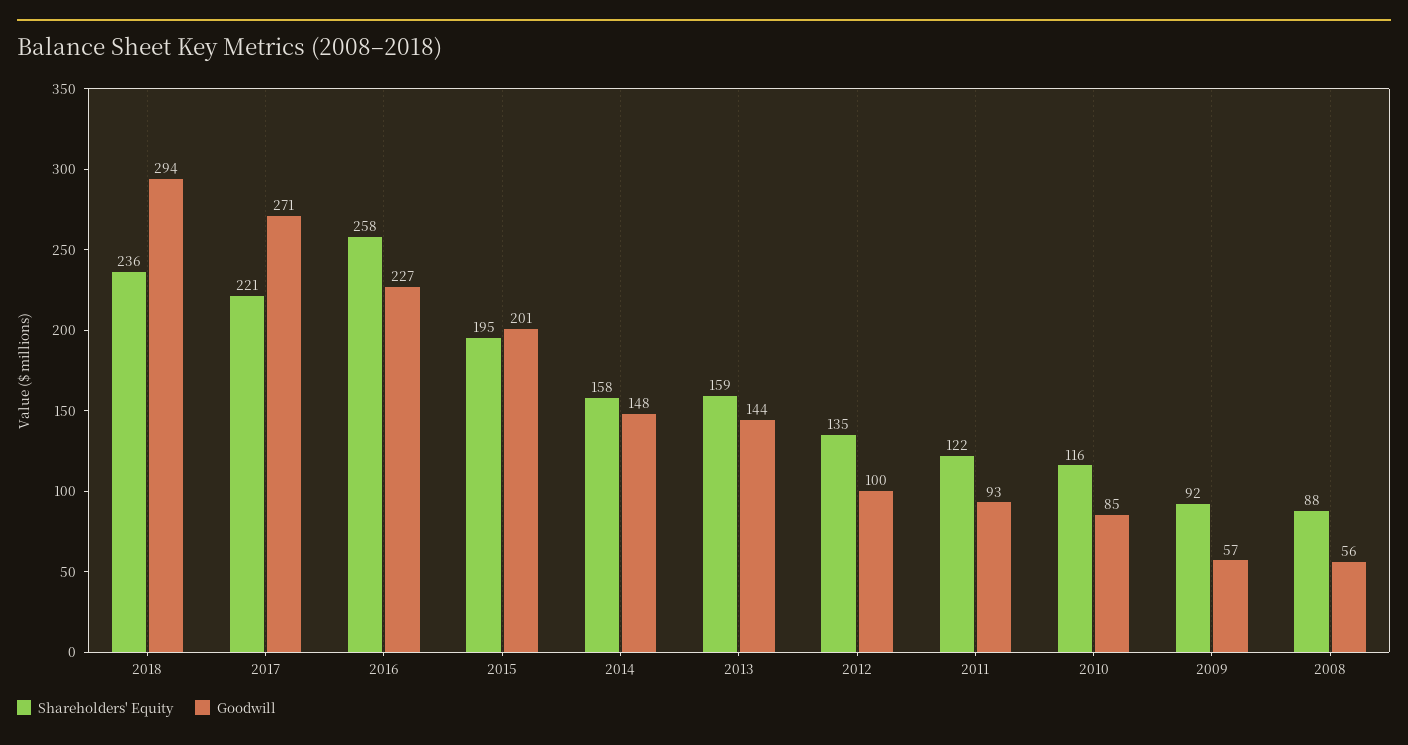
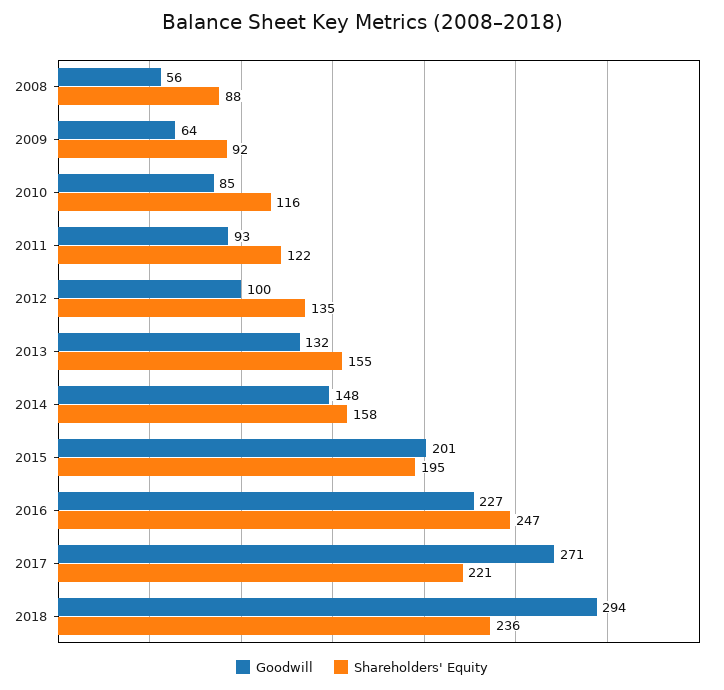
Shareholders' Equity, 2016: 258 -> 247
Shareholders' Equity, 2013: 159 -> 155
Goodwill, 2013: 144 -> 132
Goodwill, 2009: 57 -> 64

